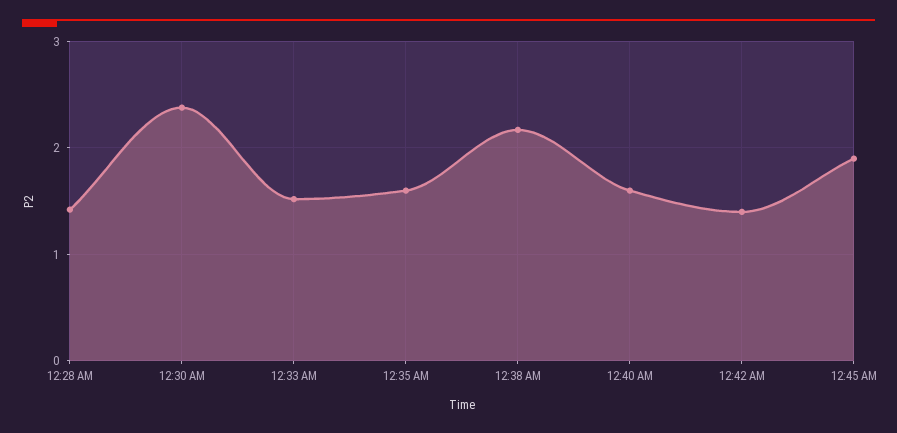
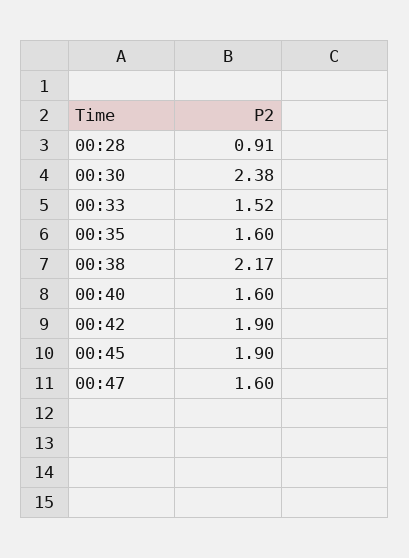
12:28 AM: 1.4 -> 0.91
12:42 AM: 1.4 -> 1.9
00:47: none -> 1.6

